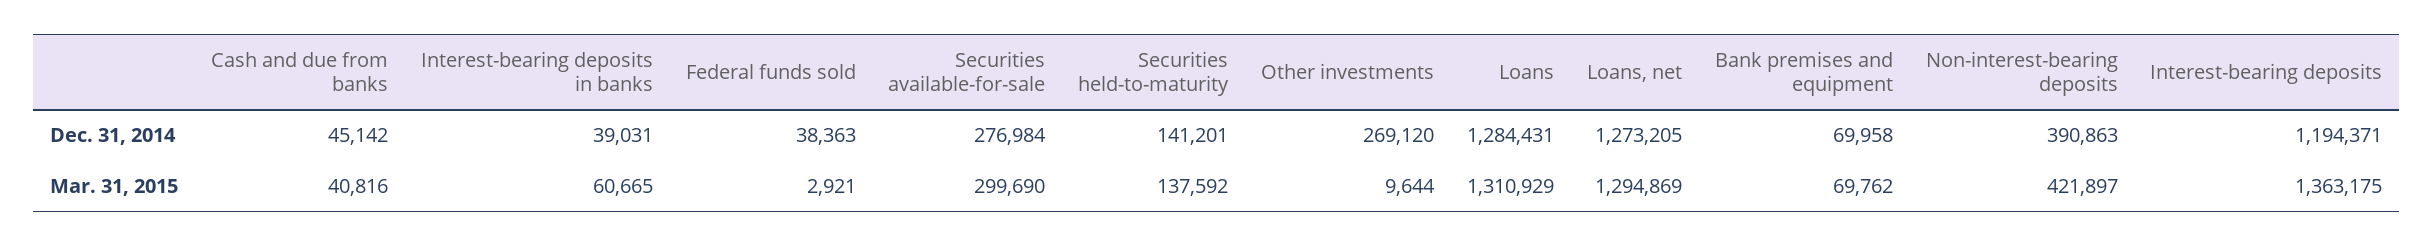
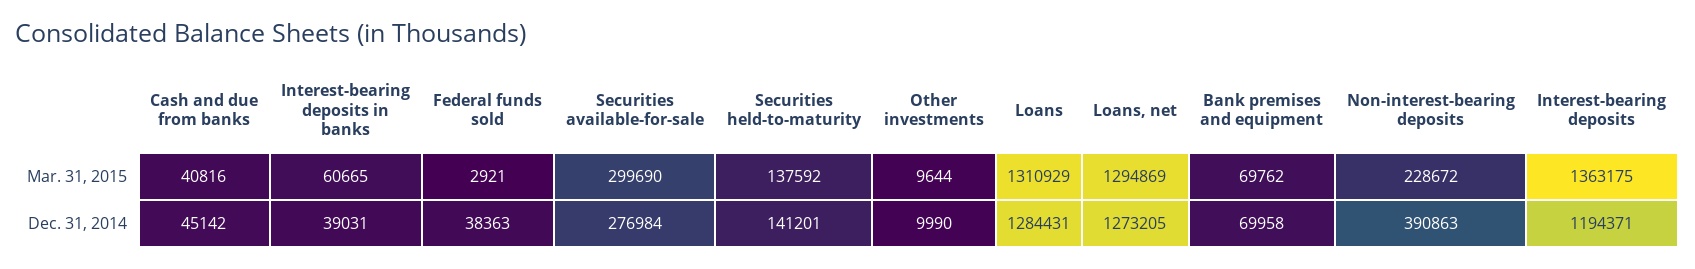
Other investments, Dec. 31, 2014: 269120 -> 9990
Non-interest-bearing deposits, Mar. 31, 2015: 421897 -> 228672

